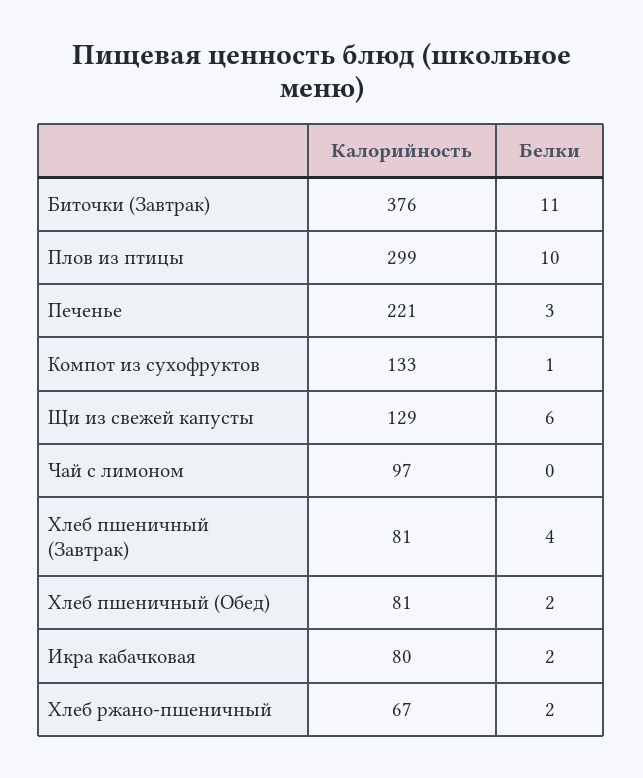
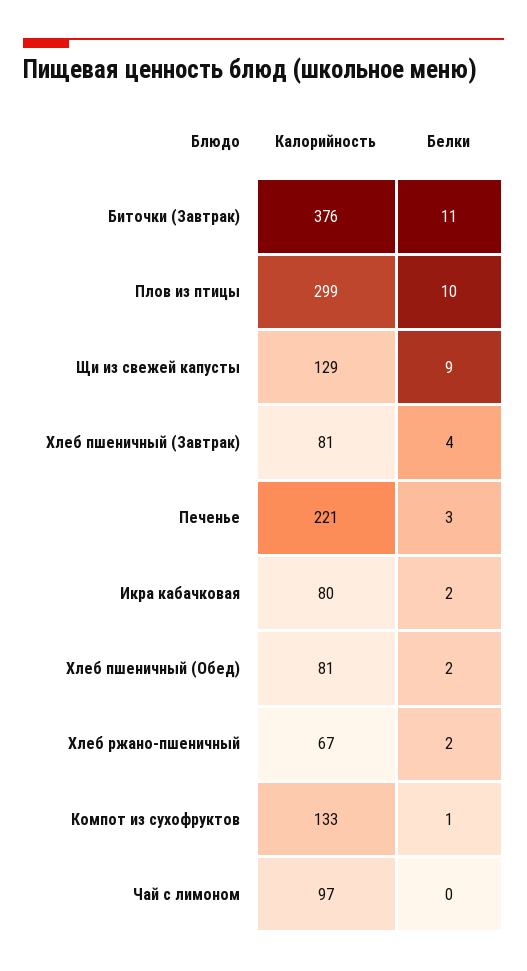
Белки, Щи из свежей капусты: 6 -> 9

